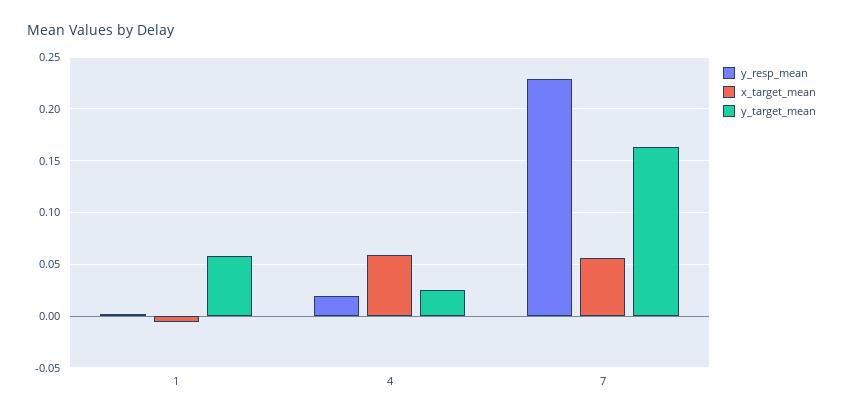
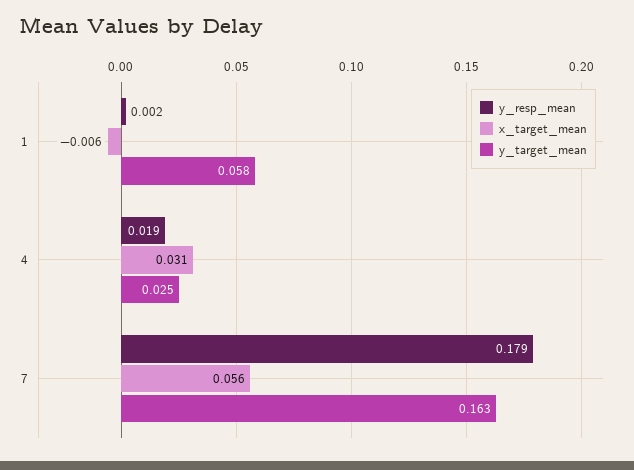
x_target_mean, 4: 0.06 -> 0.031
y_resp_mean, 7: 0.23 -> 0.179

